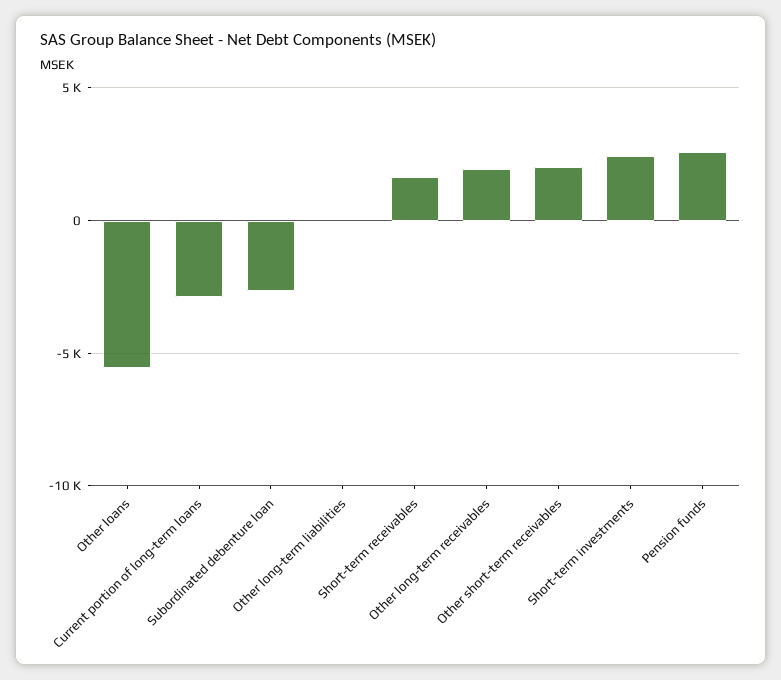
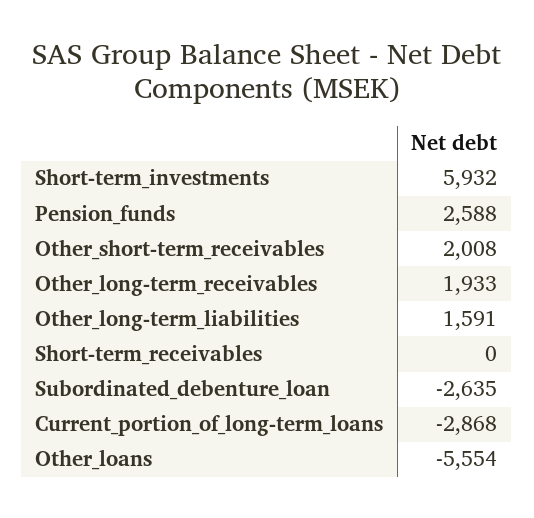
Other long-term liabilities: 0 -> 1591
Short-term receivables: 1500 -> 0
Short-term investments: 2500 -> 5932

